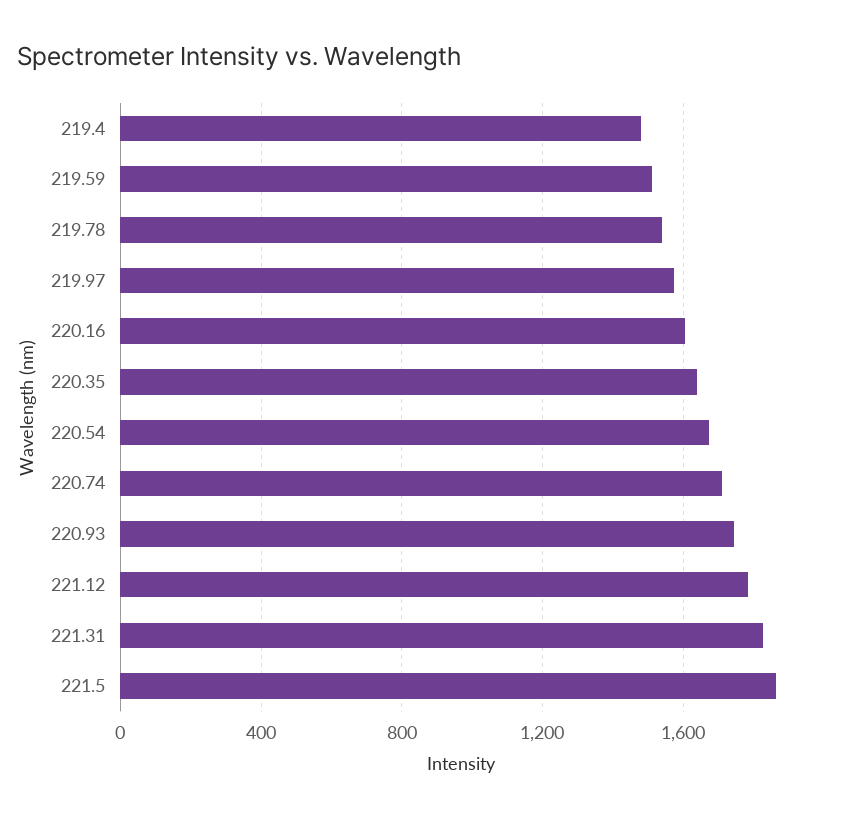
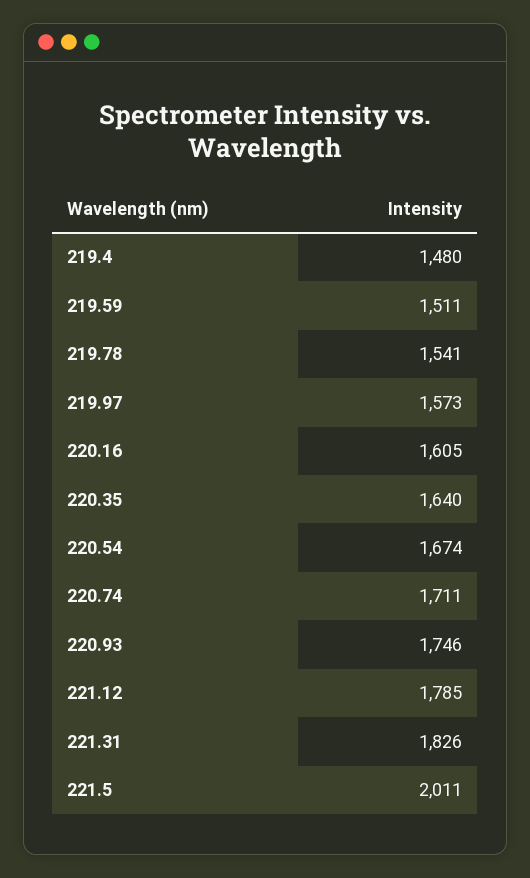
221.5: 1850 -> 2011

